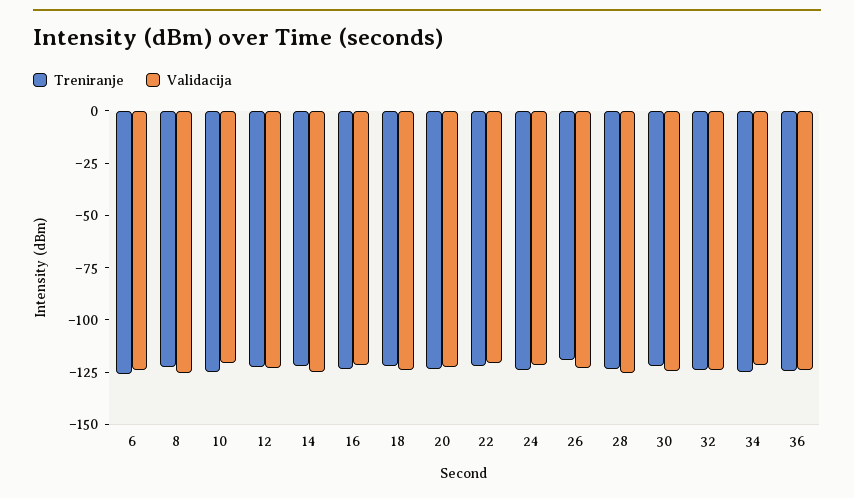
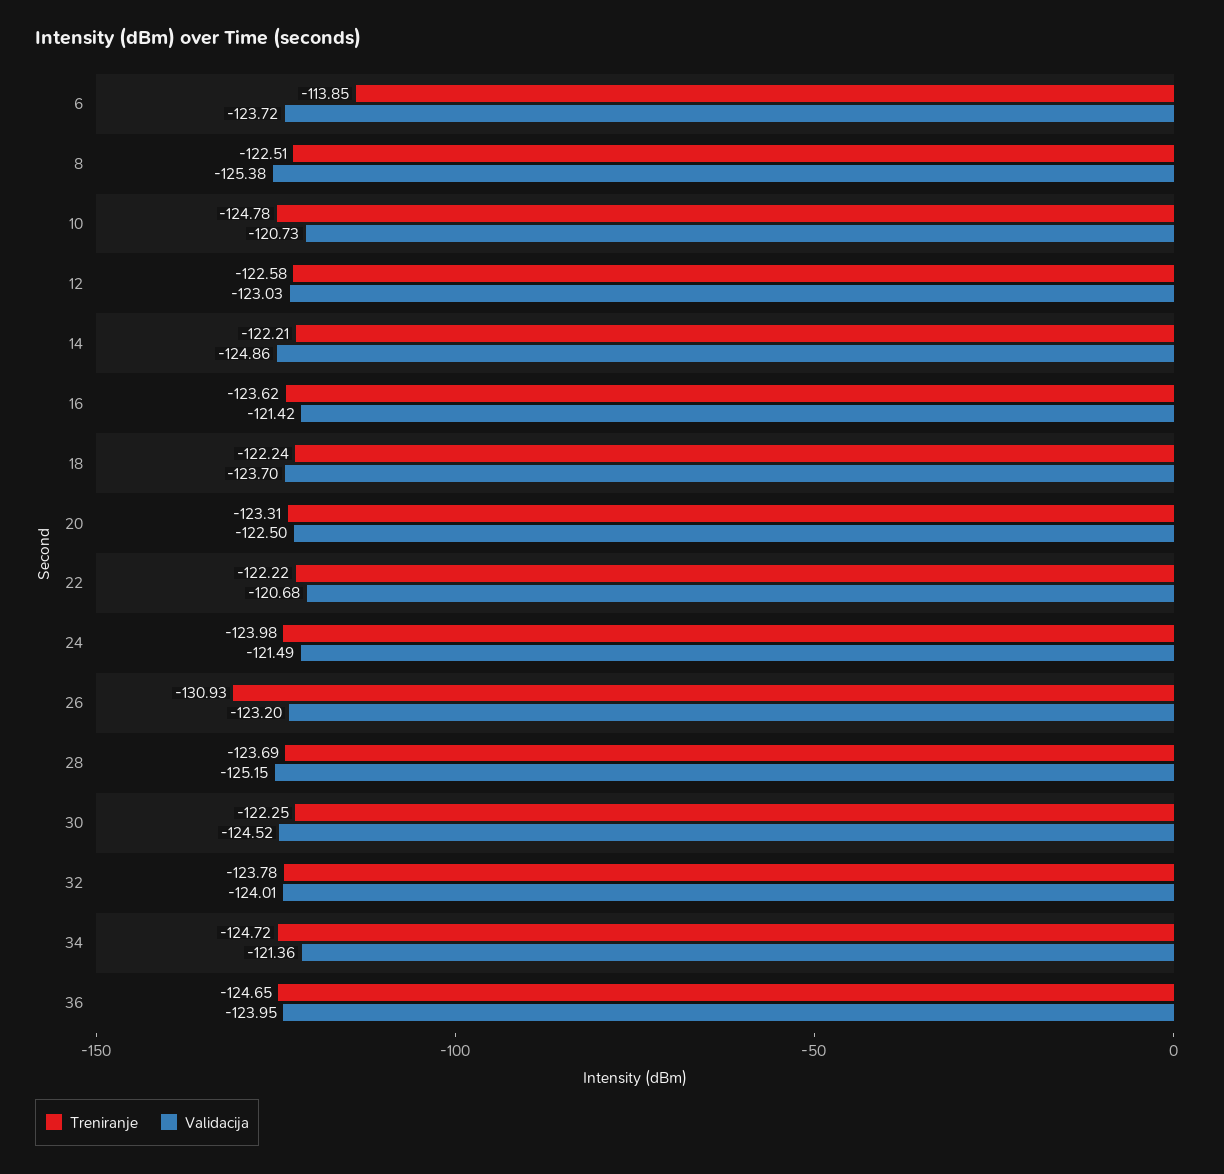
Treniranje, 6: -125 -> -113.85
Treniranje, 26: -120 -> -130.93

